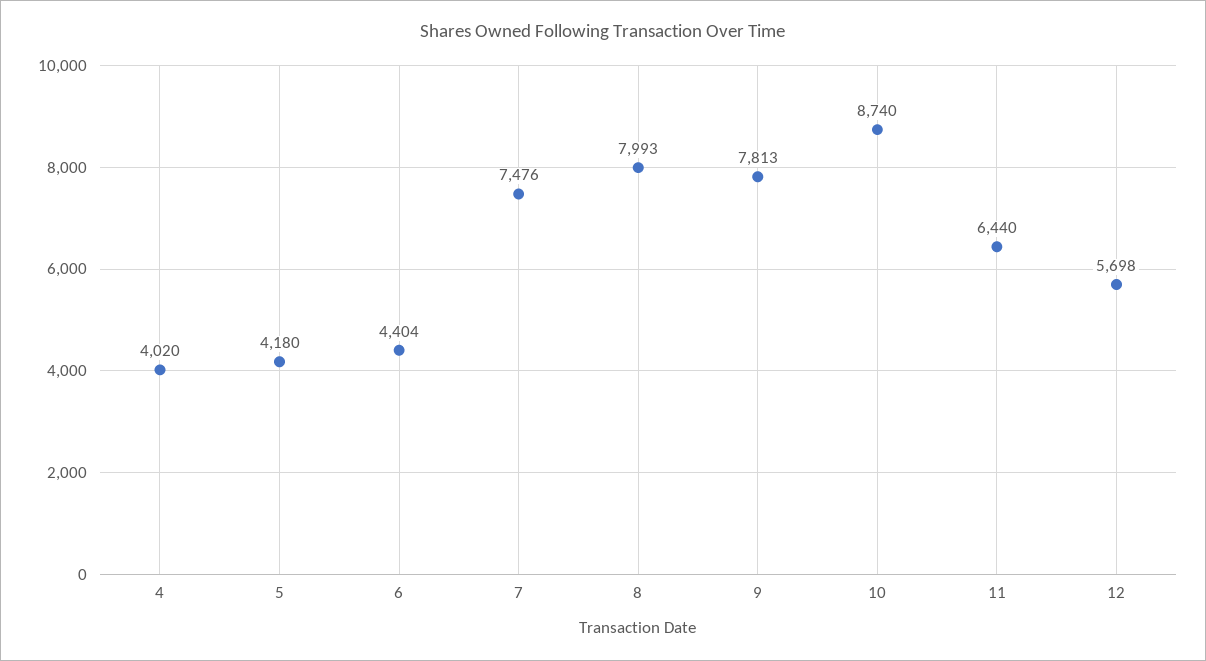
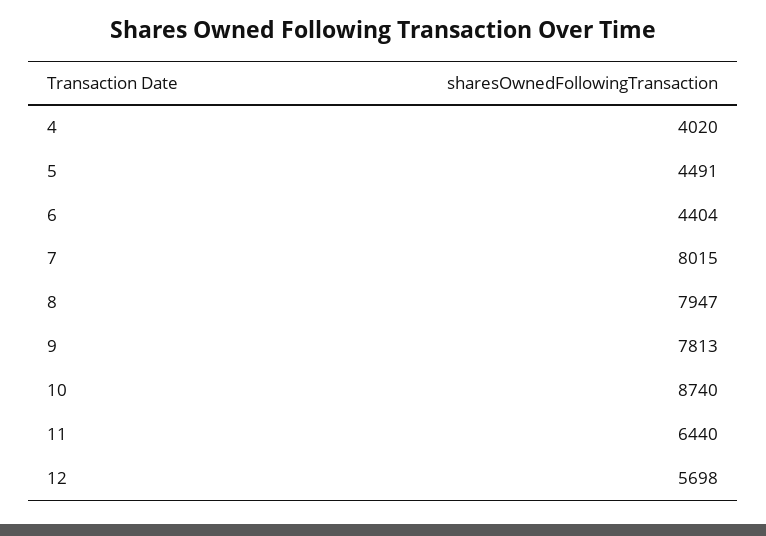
5: 4180 -> 4491
7: 7476 -> 8015
8: 7993 -> 7947

